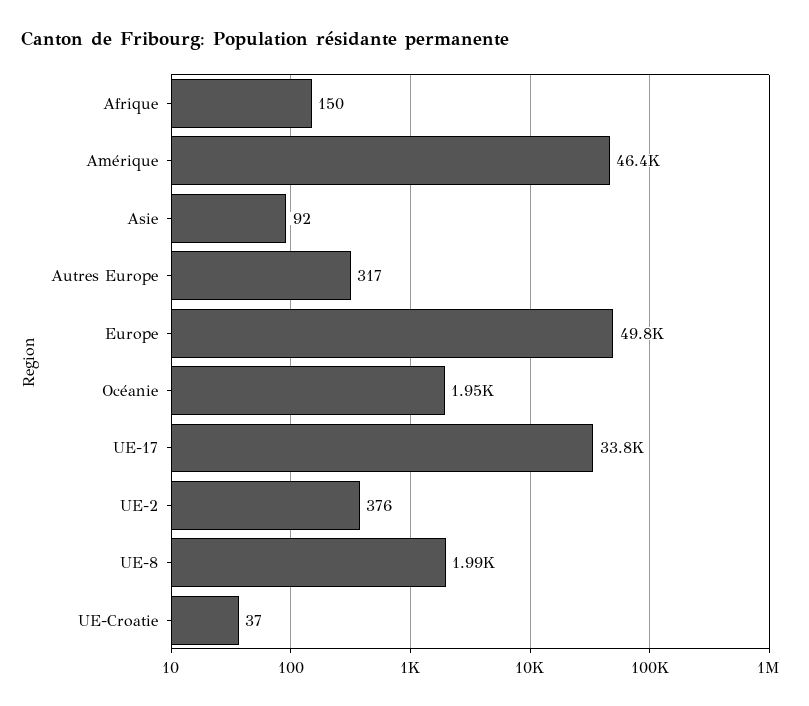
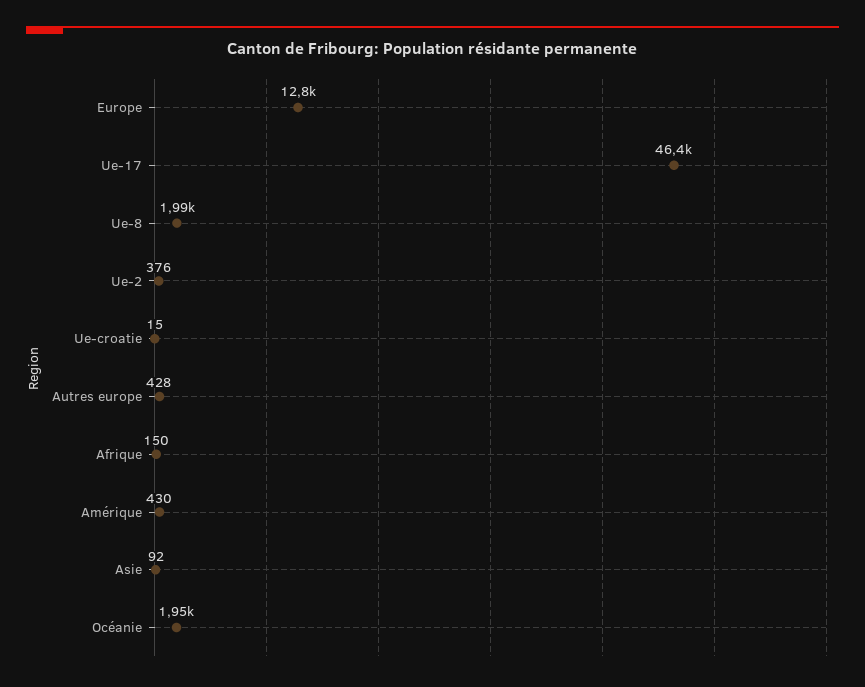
Amérique: 46400 -> 430
Autres Europe: 317 -> 428
Europe: 49800 -> 12800
UE-17: 33800 -> 46400
UE-Croatie: 37 -> 15

